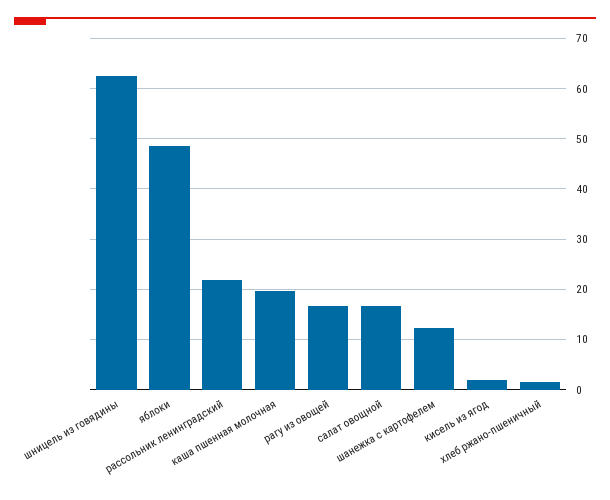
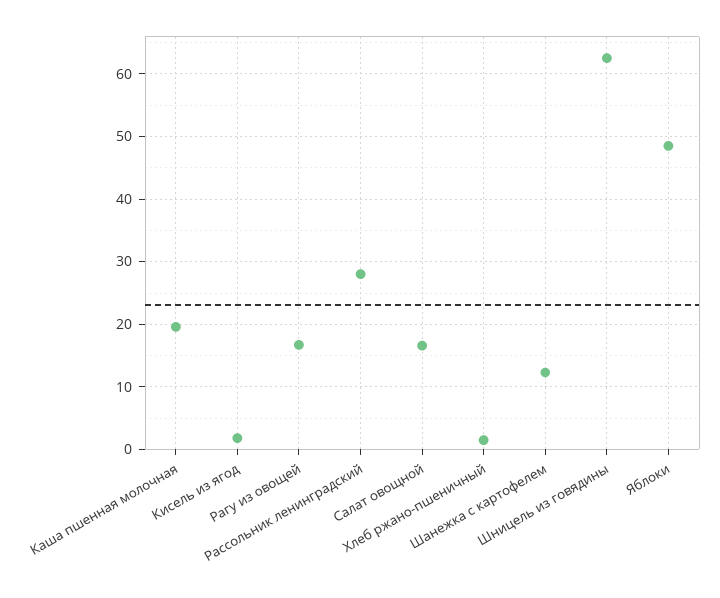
рассольник ленинградский: 22 -> 28

